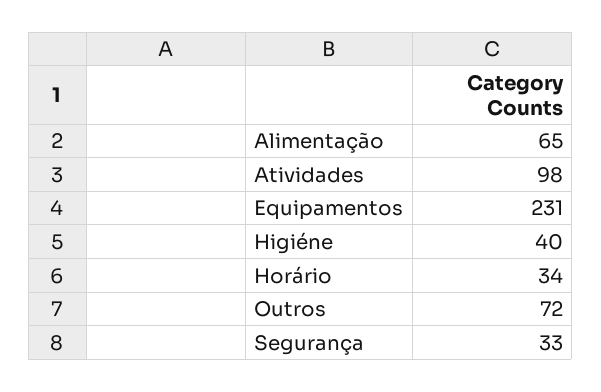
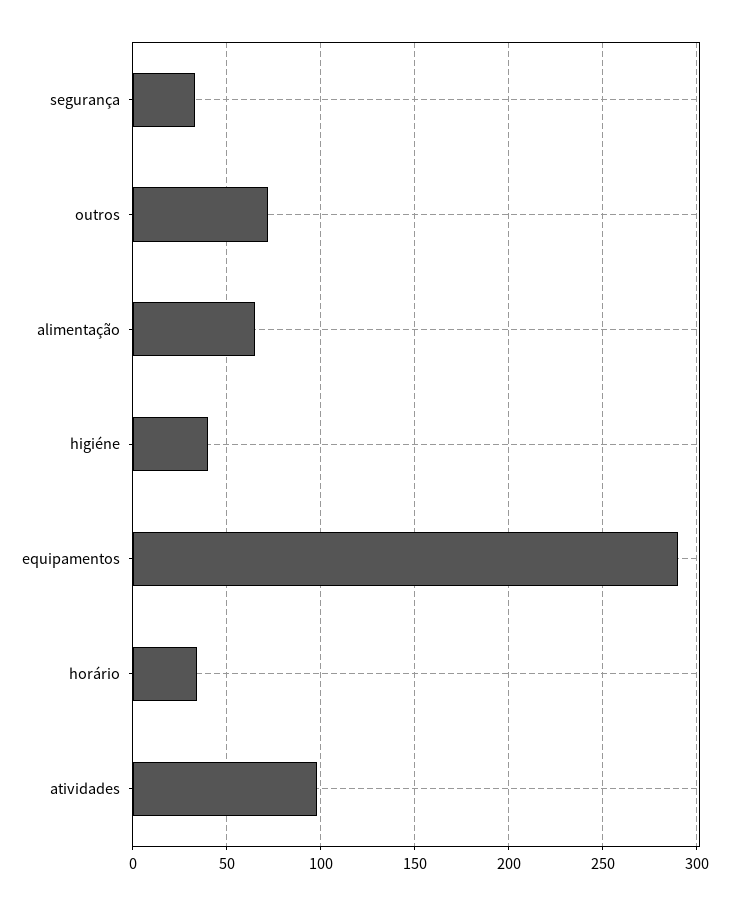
Equipamentos: 231 -> 290

